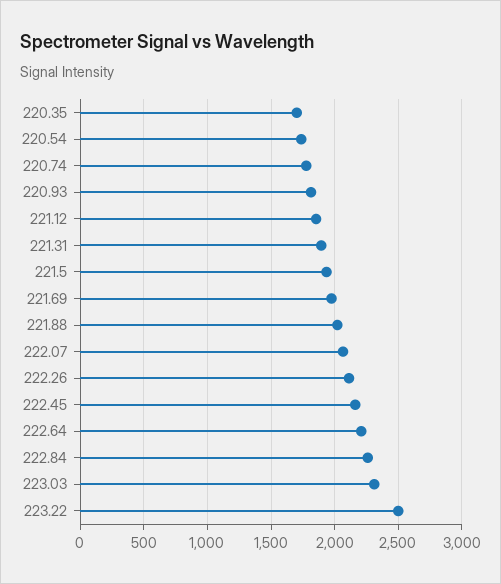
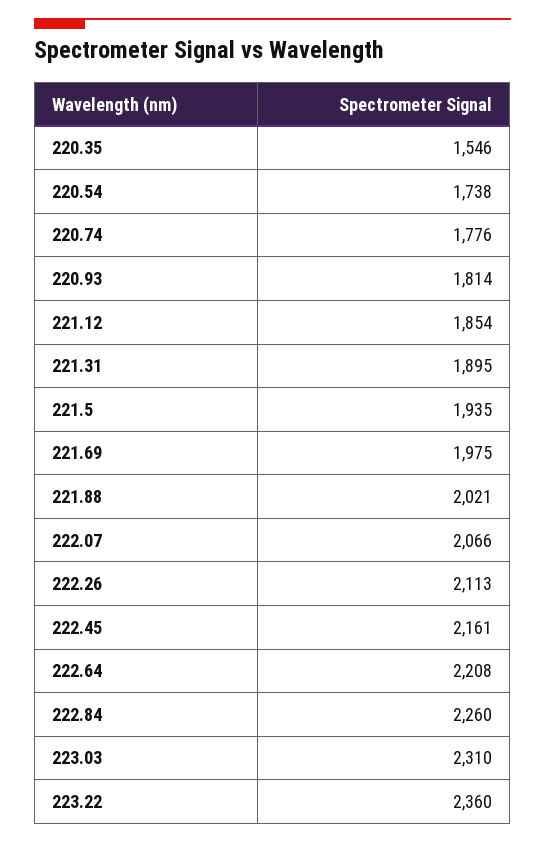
220.35: 1700 -> 1546
223.22: 2500 -> 2360

